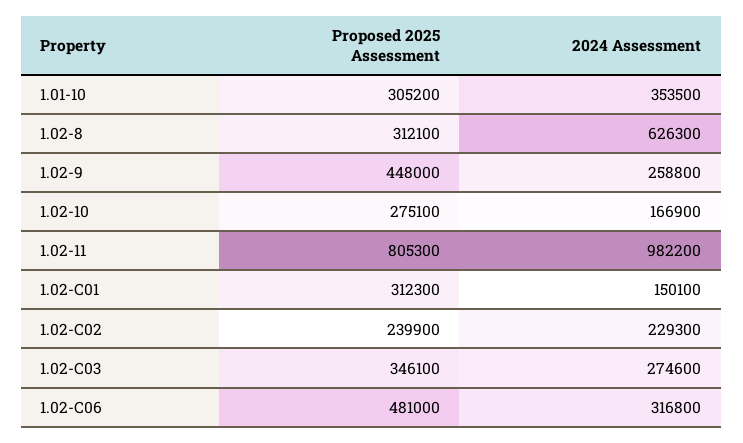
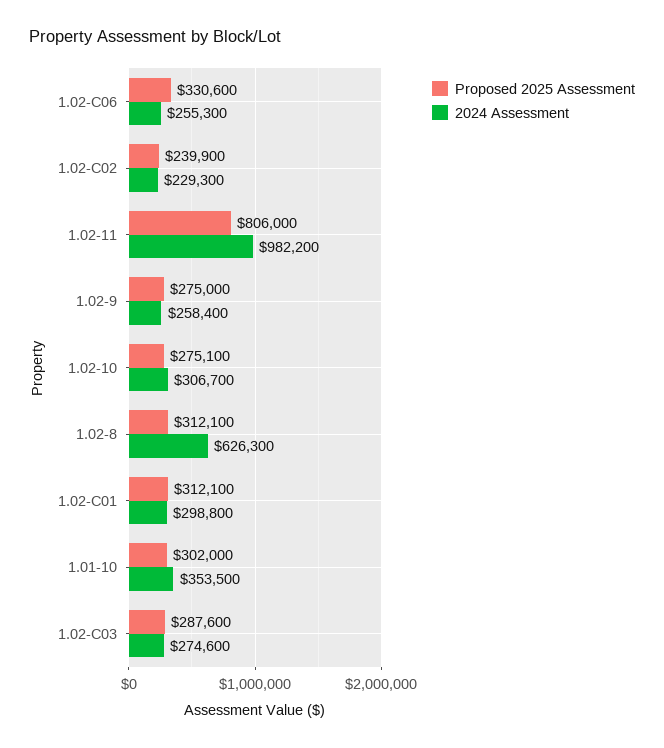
Proposed 2025 Assessment, 1.01-10: 305200 -> 302000
Proposed 2025 Assessment, 1.02-9: 448000 -> 275000
2024 Assessment, 1.02-9: 258800 -> 258400
2024 Assessment, 1.02-10: 166900 -> 306700
Proposed 2025 Assessment, 1.02-11: 805300 -> 806000
Proposed 2025 Assessment, 1.02-C01: 312300 -> 312100
2024 Assessment, 1.02-C01: 150100 -> 298800
Proposed 2025 Assessment, 1.02-C03: 346100 -> 287600
Proposed 2025 Assessment, 1.02-C06: 481000 -> 330600
2024 Assessment, 1.02-C06: 316800 -> 255300

